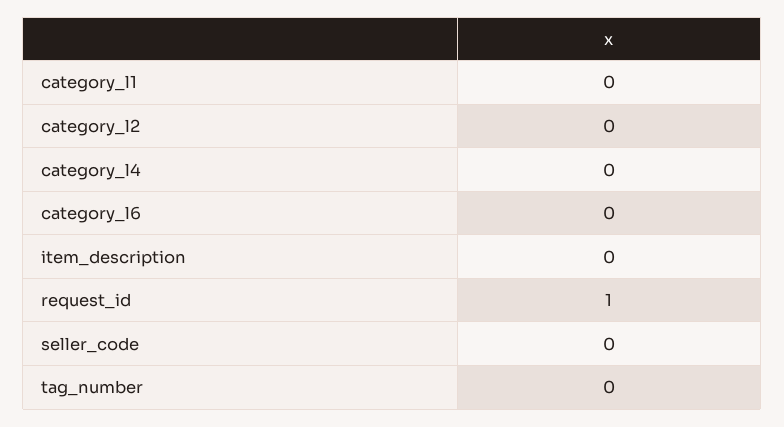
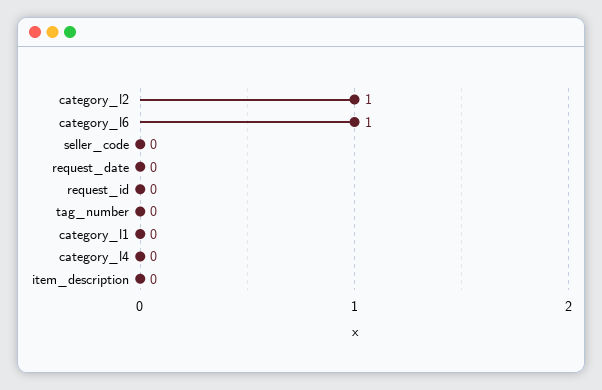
category_l2: 0 -> 1
category_l6: 0 -> 1
request_id: 1 -> 0
request_date: none -> 0

